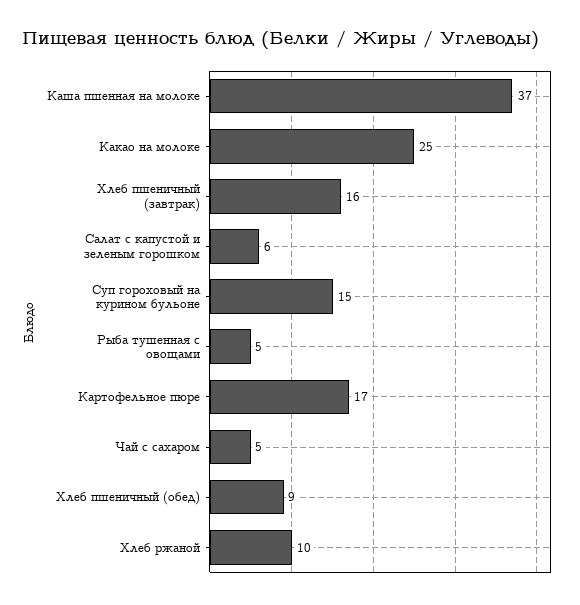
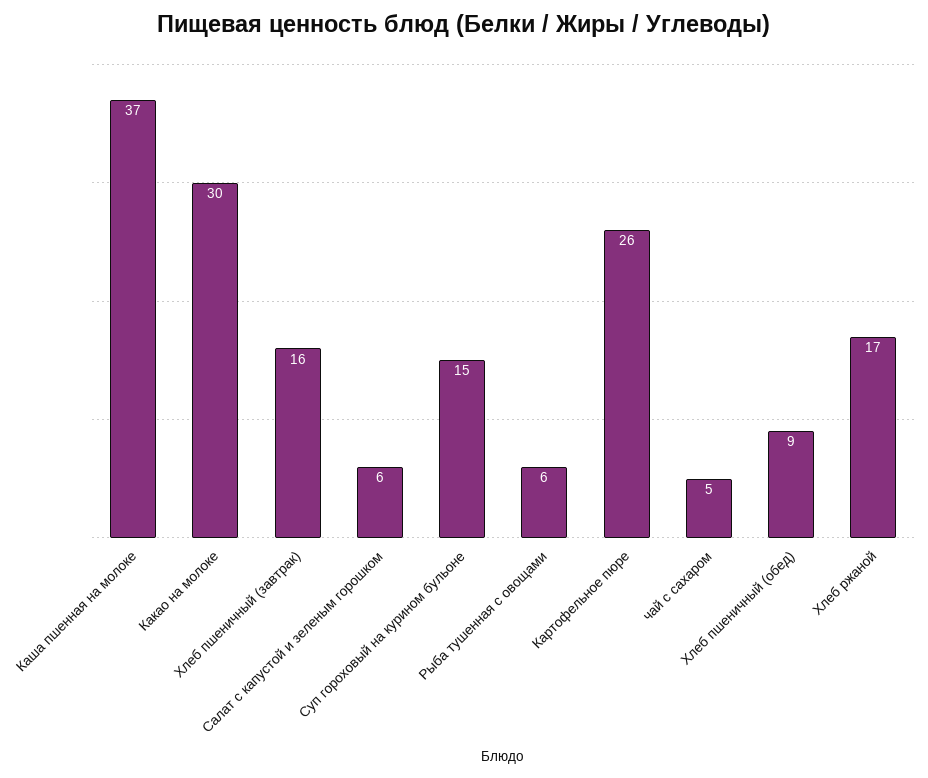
Какао на молоке: 25 -> 30
Рыба тушенная с овощами: 5 -> 6
Картофельное пюре: 17 -> 26
Хлеб ржаной: 10 -> 17

